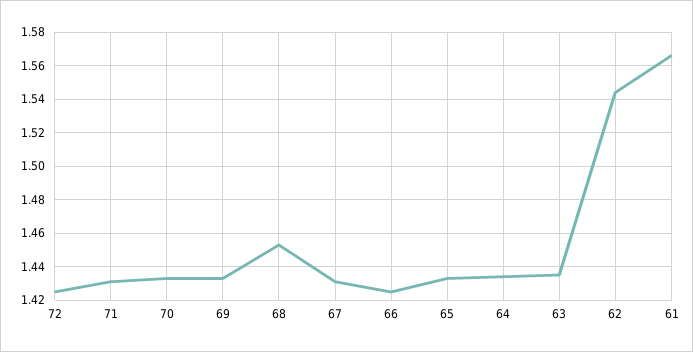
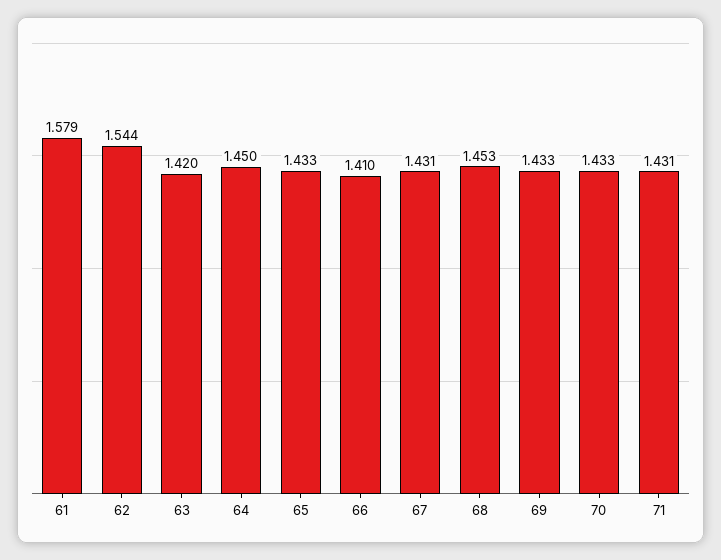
72: 1.425 -> none
66: 1.425 -> 1.41
64: 1.435 -> 1.45
63: 1.435 -> 1.42
61: 1.565 -> 1.579

